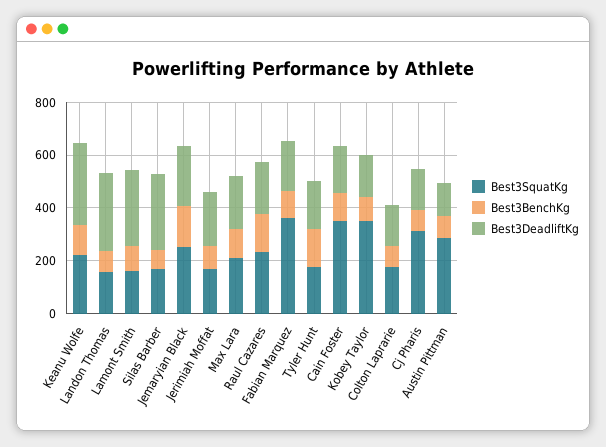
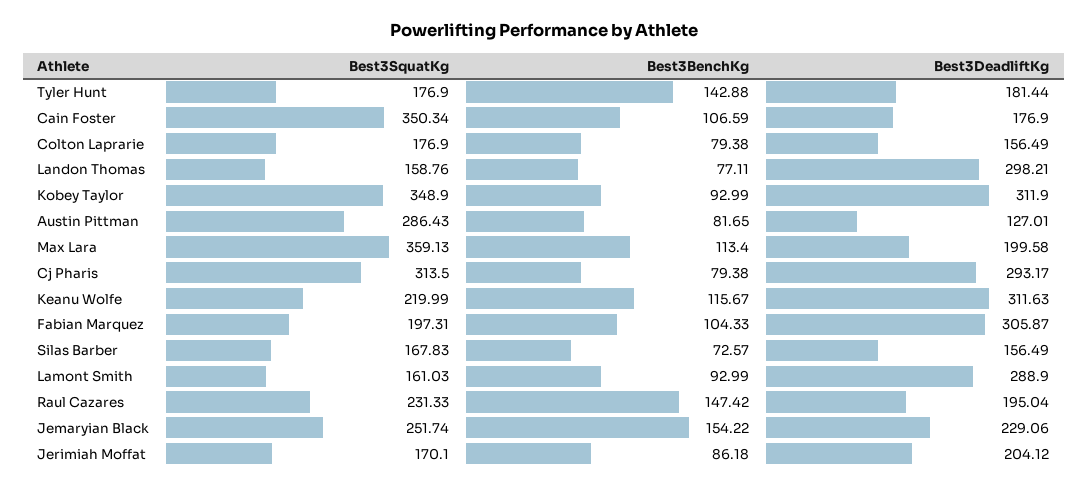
Best3DeadliftKg, Silas Barber: 300 -> 156.49
Best3SquatKg, Max Lara: 200 -> 359.13
Best3SquatKg, Fabian Marquez: 350 -> 197.31
Best3DeadliftKg, Fabian Marquez: 200 -> 305.87
Best3DeadliftKg, Kobey Taylor: 150 -> 311.9
Best3DeadliftKg, Cj Pharis: 150 -> 293.17

